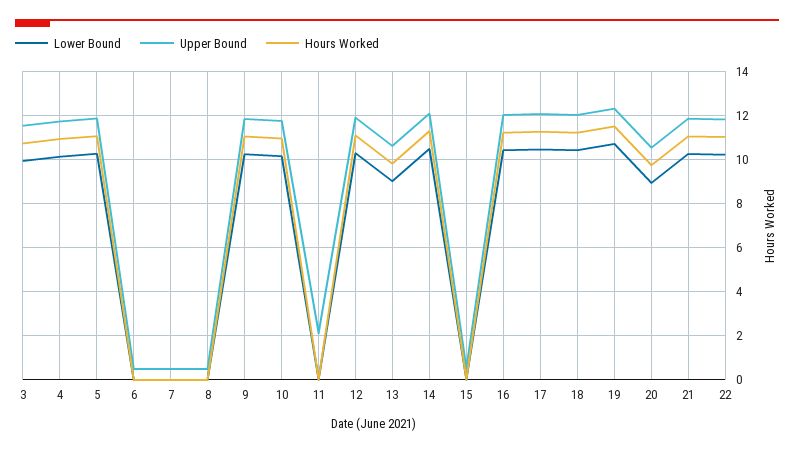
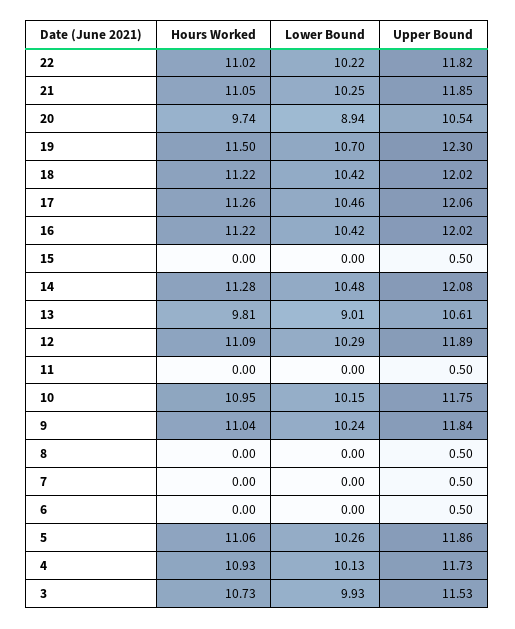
Upper Bound, 11: 2 -> 0.5

